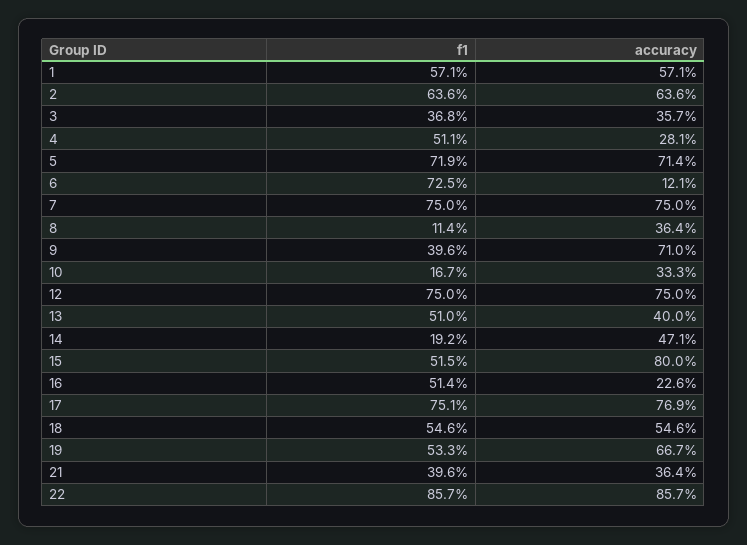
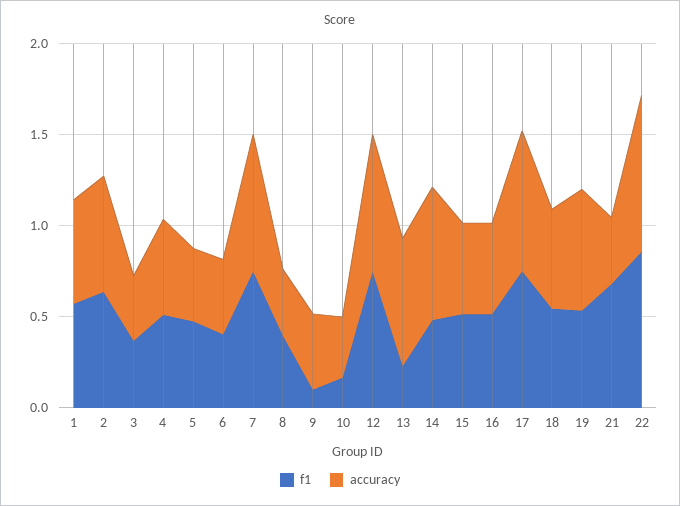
accuracy, 4: 0.281 -> 0.5
f1, 5: 0.719 -> 0.5
accuracy, 5: 0.714 -> 0.4
f1, 6: 0.725 -> 0.4
accuracy, 6: 0.121 -> 0.4
f1, 8: 0.114 -> 0.4
f1, 9: 0.396 -> 0.1
accuracy, 9: 0.71 -> 0.4
f1, 13: 0.51 -> 0.2
accuracy, 13: 0.4 -> 0.7
f1, 14: 0.192 -> 0.5
accuracy, 14: 0.471 -> 0.7
accuracy, 15: 0.8 -> 0.5
accuracy, 16: 0.226 -> 0.5
f1, 21: 0.396 -> 0.7

